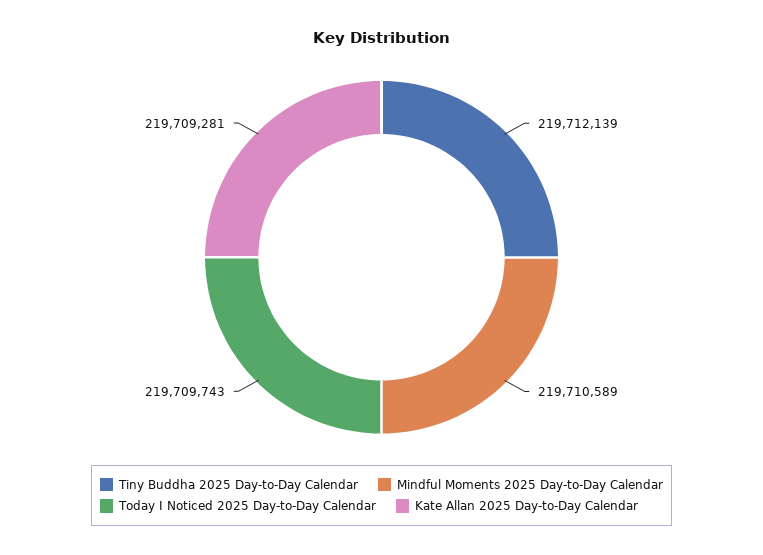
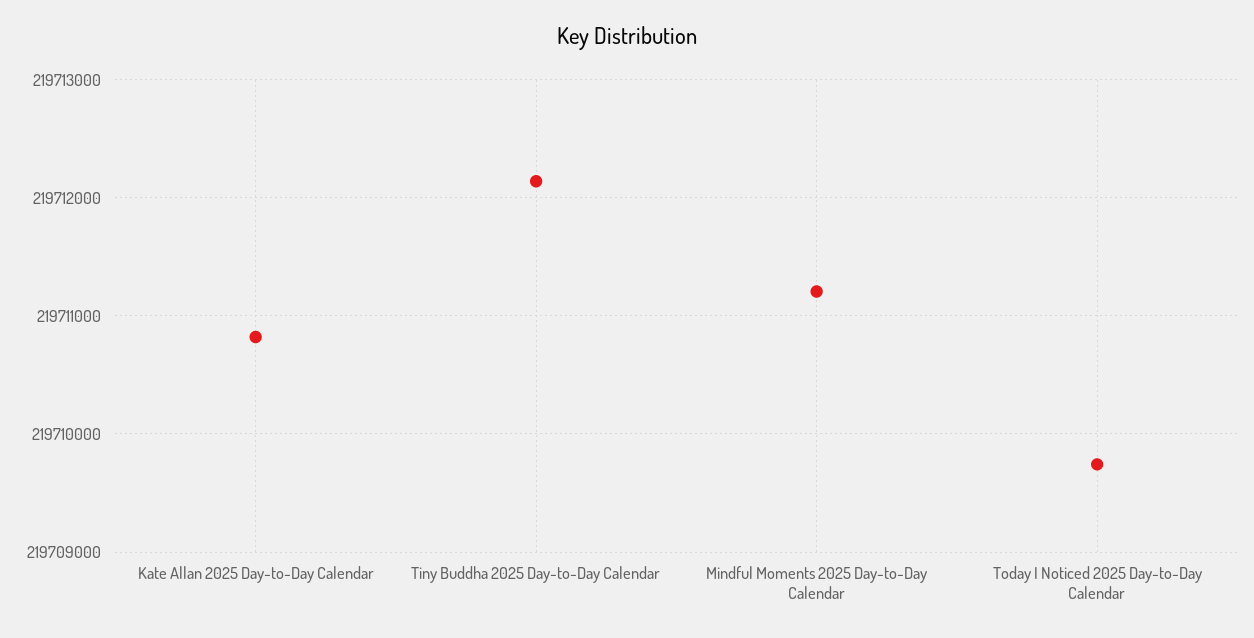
Mindful Moments 2025 Day-to-Day Calendar: 219710589 -> 219711200
Kate Allan 2025 Day-to-Day Calendar: 219709281 -> 219710800

